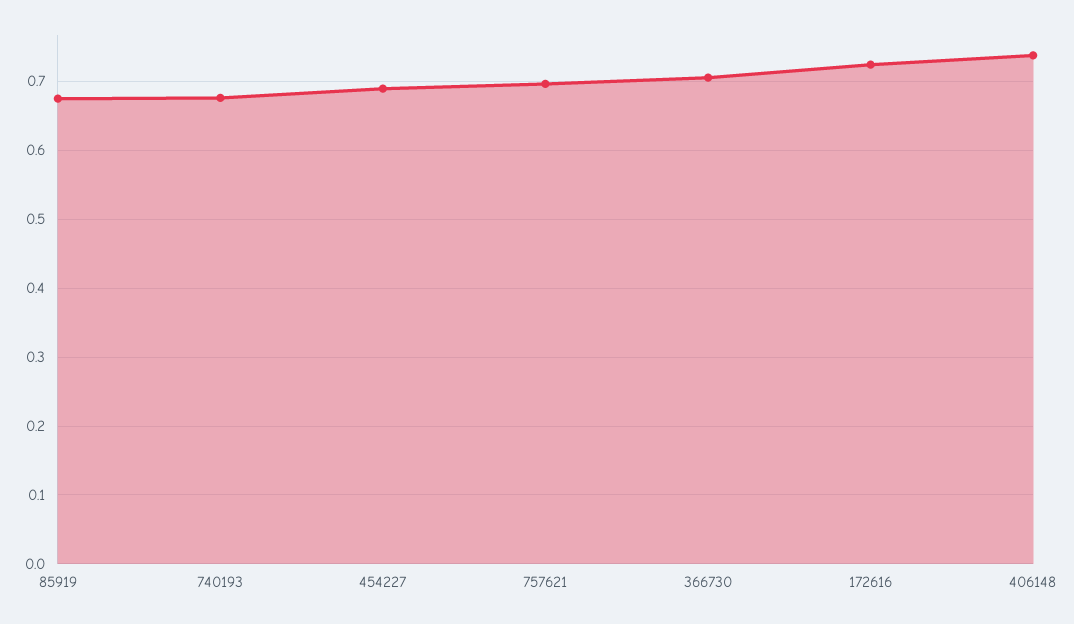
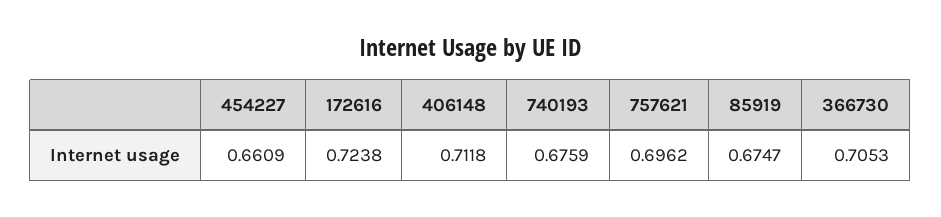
454227: 0.69 -> 0.6609
406148: 0.74 -> 0.7118

